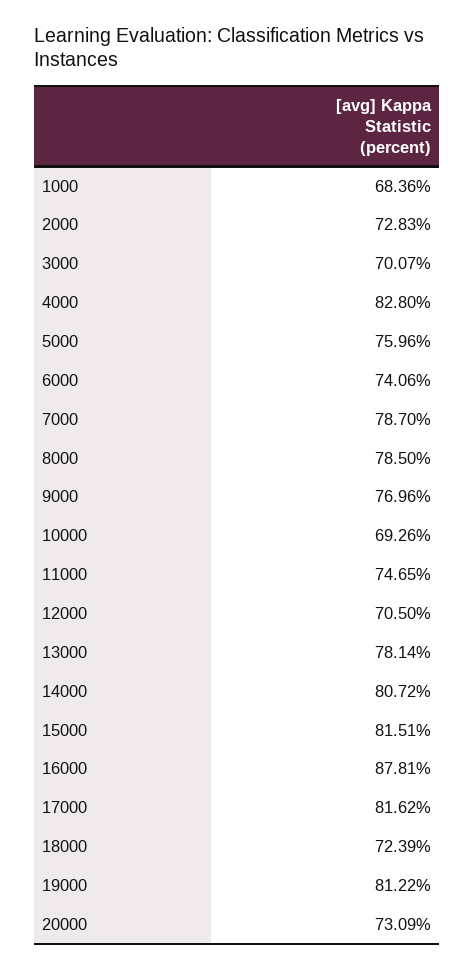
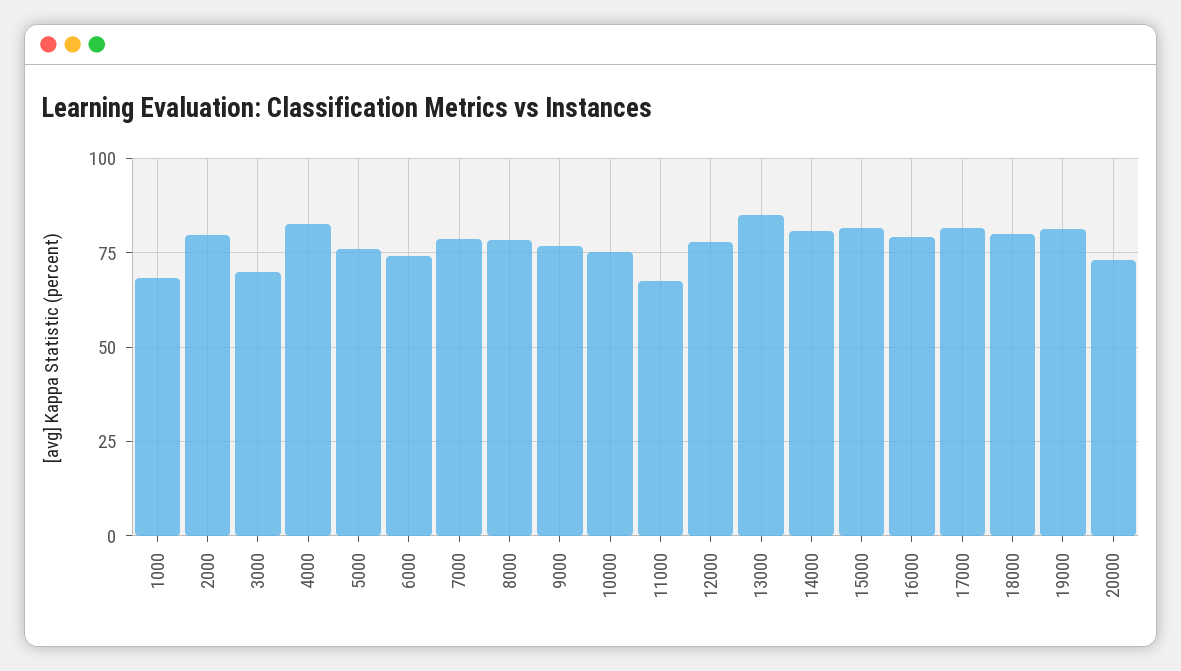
2000: 72.83 -> 80
10000: 69.26 -> 75
11000: 74.65 -> 67.5
12000: 70.5 -> 77.5
13000: 78.14 -> 85
16000: 87.81 -> 80
18000: 72.39 -> 80

